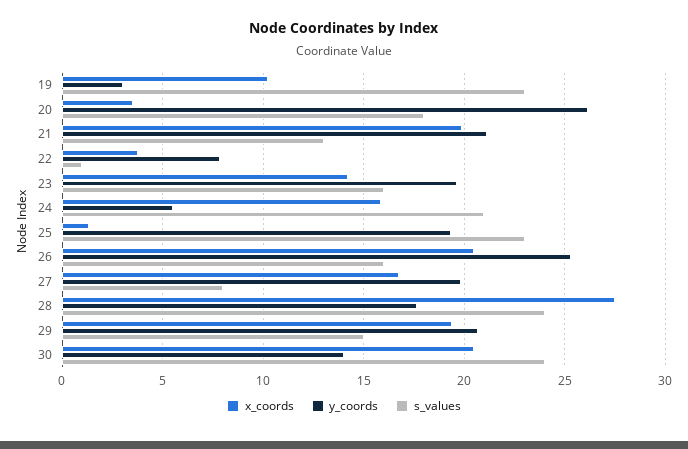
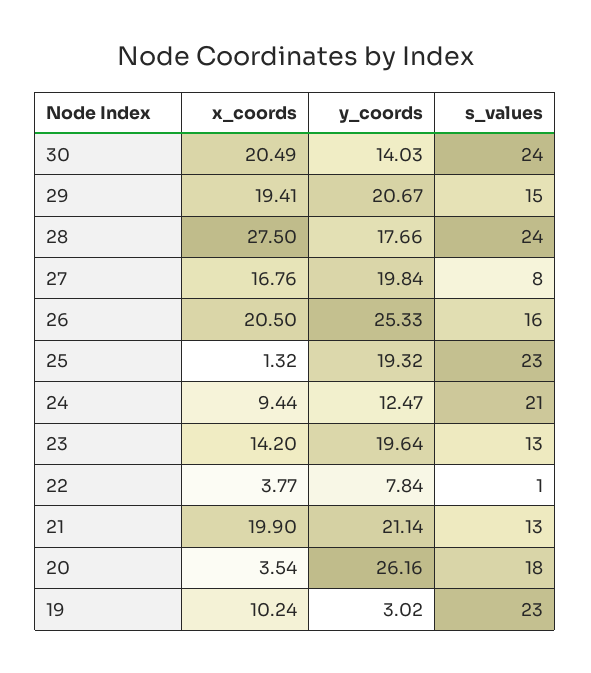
s_values, 23: 16 -> 13
x_coords, 24: 16 -> 9.44
y_coords, 24: 5.5 -> 12.47

